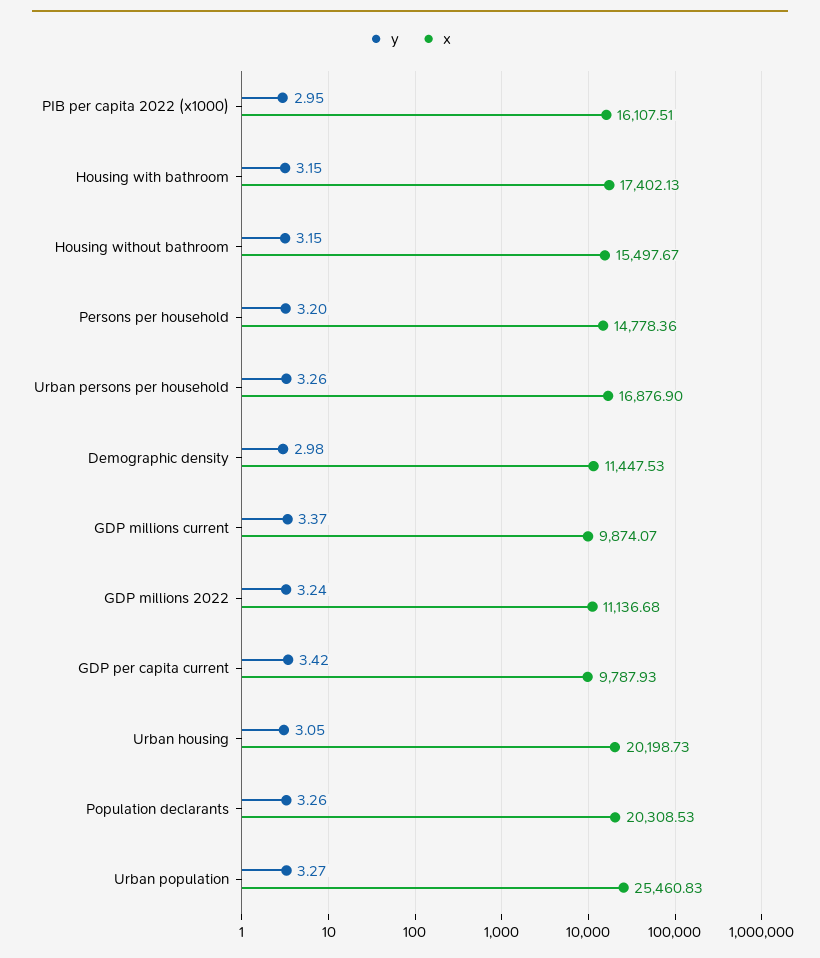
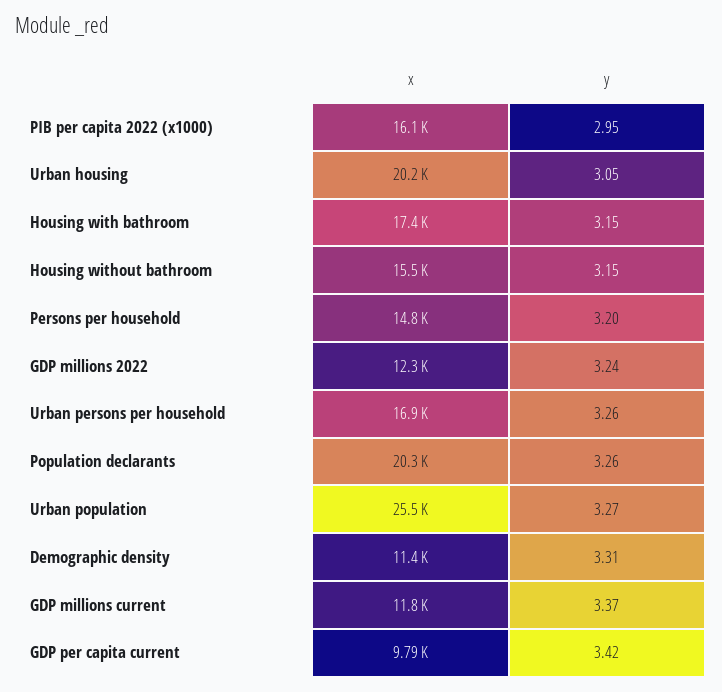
y, Demographic density: 2.98 -> 3.31
x, GDP millions current: 9874.07 -> 11800
x, GDP millions 2022: 11136.68 -> 12300

